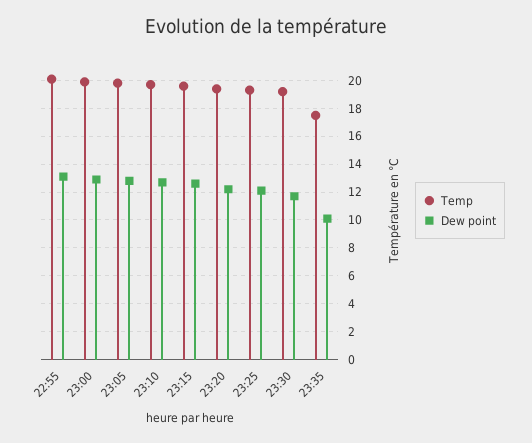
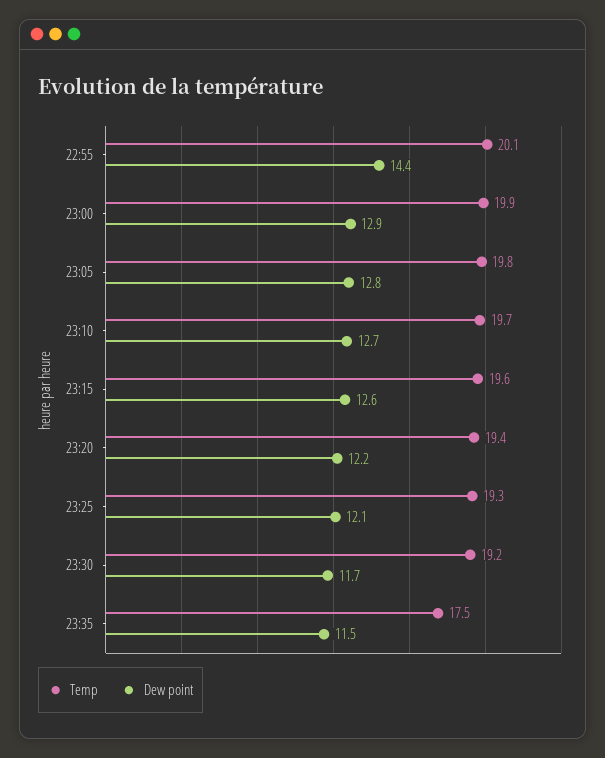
Dew point, 22:55: 13 -> 14.4
Dew point, 23:35: 10 -> 11.5

